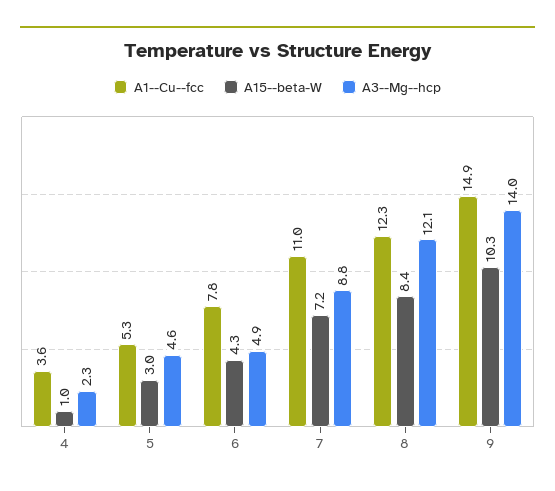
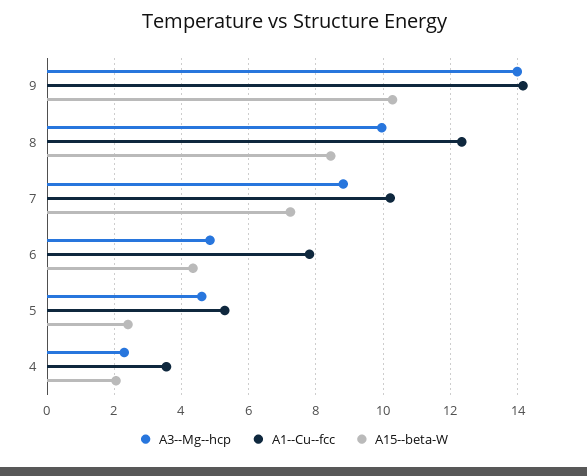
A15--beta-W, 4: 1 -> 2
A15--beta-W, 5: 3 -> 2.4
A1--Cu--fcc, 7: 11 -> 10.2
A3--Mg--hcp, 8: 12.1 -> 10
A1--Cu--fcc, 9: 14.9 -> 14.2

